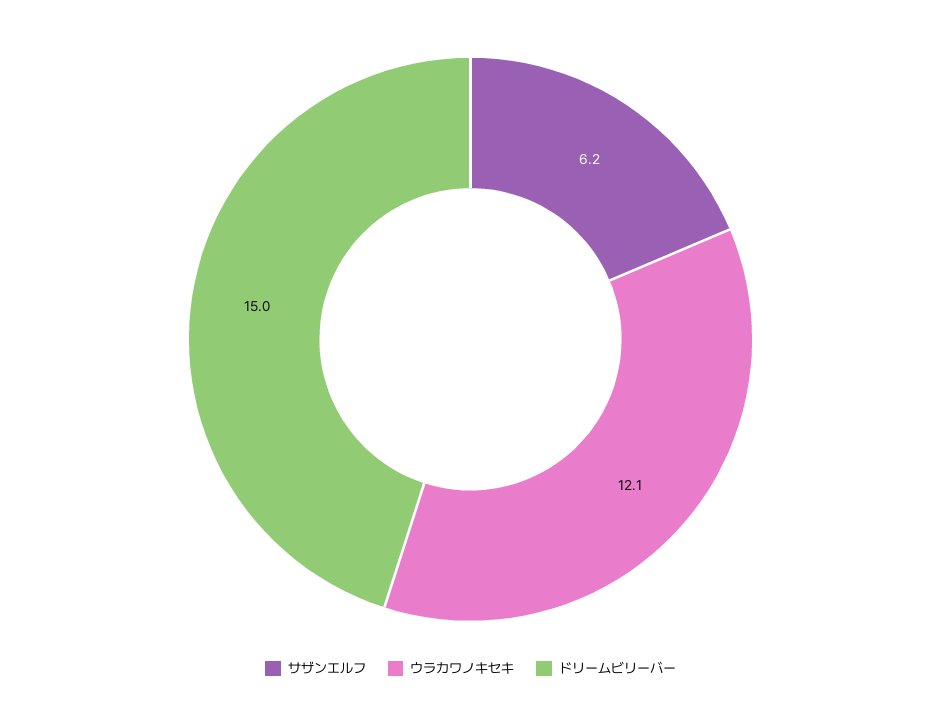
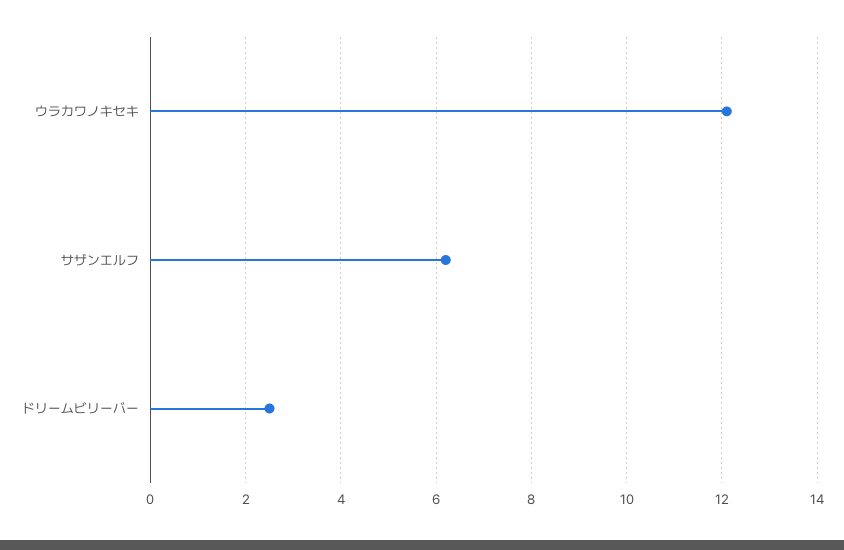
ドリームビリーバー: 15 -> 2.5

